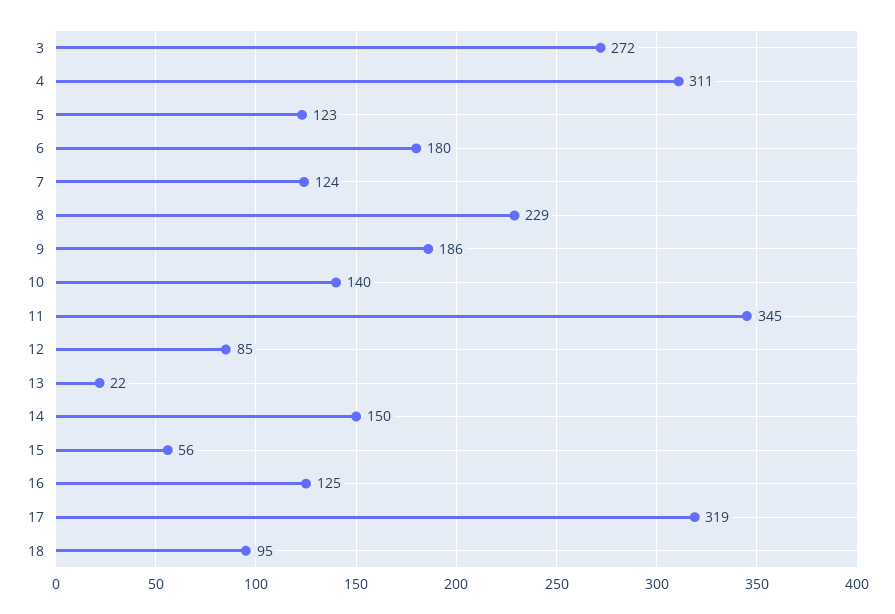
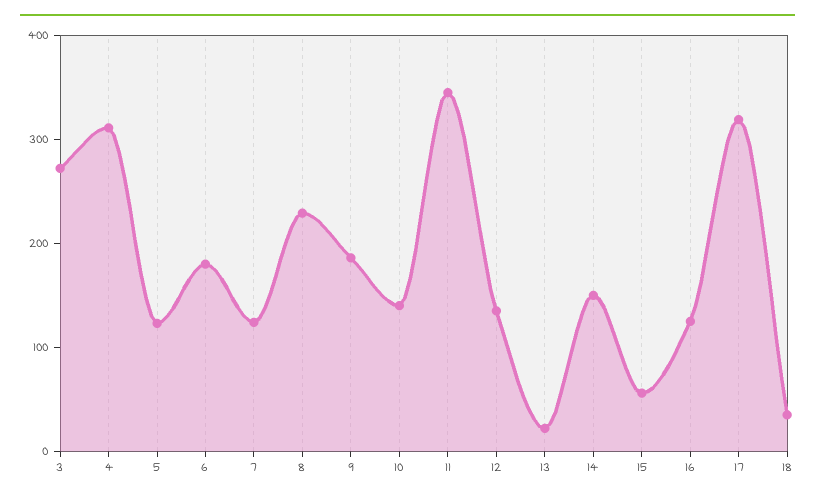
12: 85 -> 140
18: 95 -> 40

